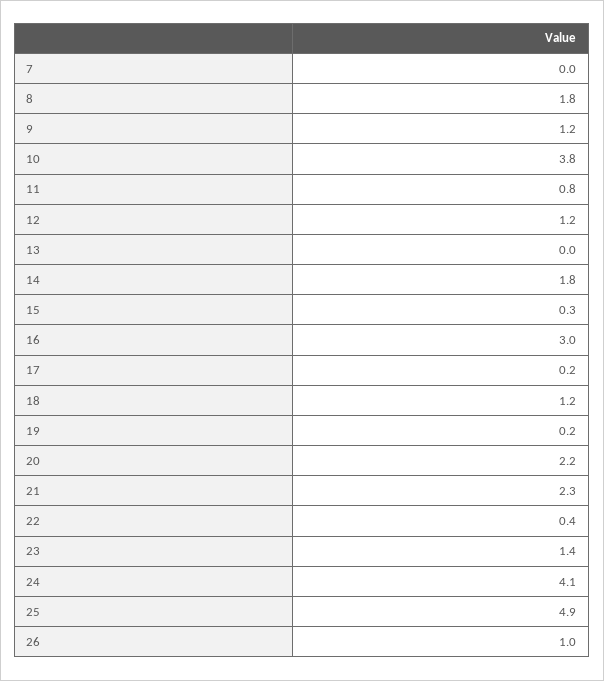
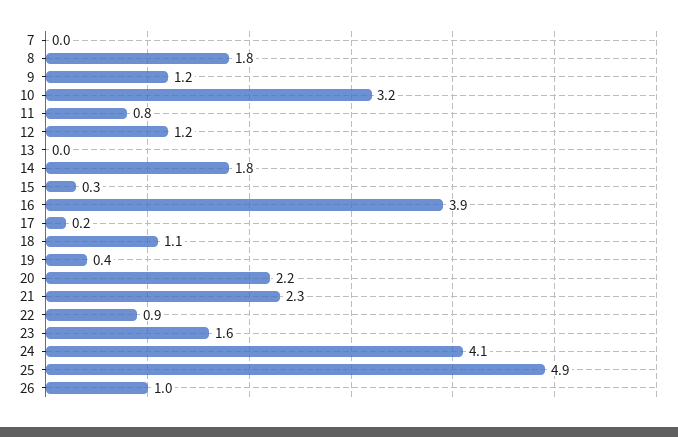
10: 3.8 -> 3.2
16: 3 -> 3.9
18: 1.2 -> 1.1
19: 0.2 -> 0.4
22: 0.4 -> 0.9
23: 1.4 -> 1.6

